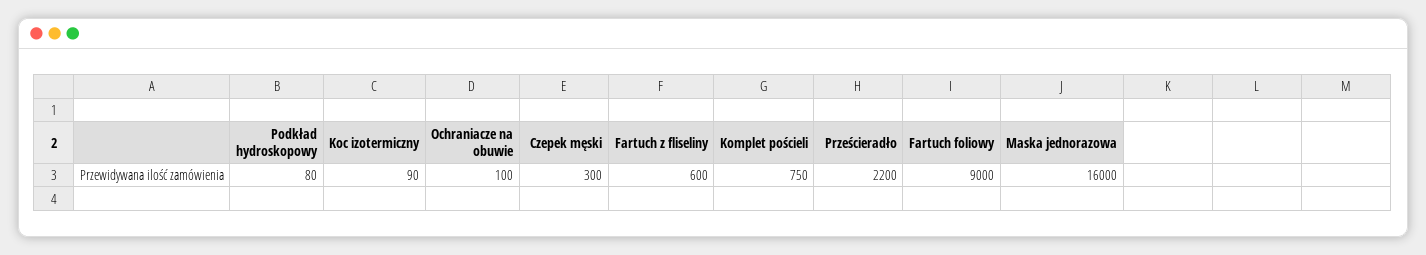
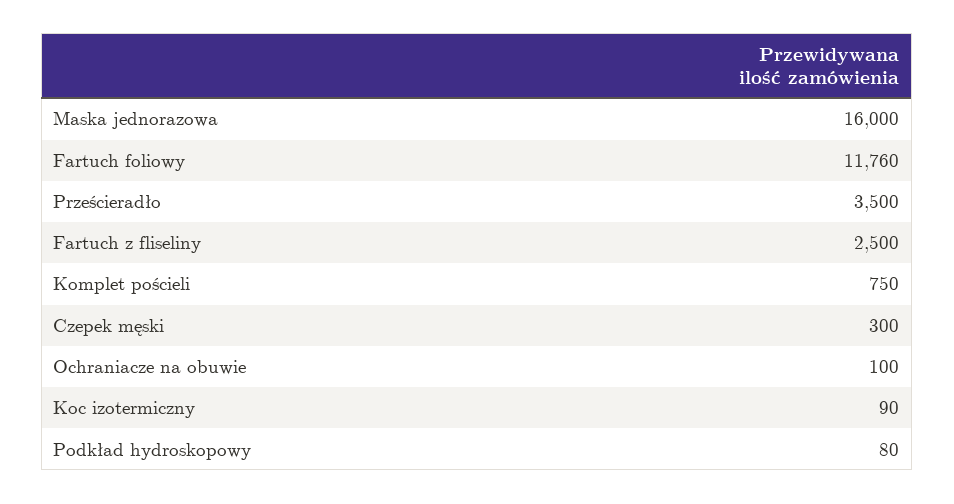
Fartuch z fliseliny: 600 -> 2500
Prześcieradło: 2200 -> 3500
Fartuch foliowy: 9000 -> 11760

